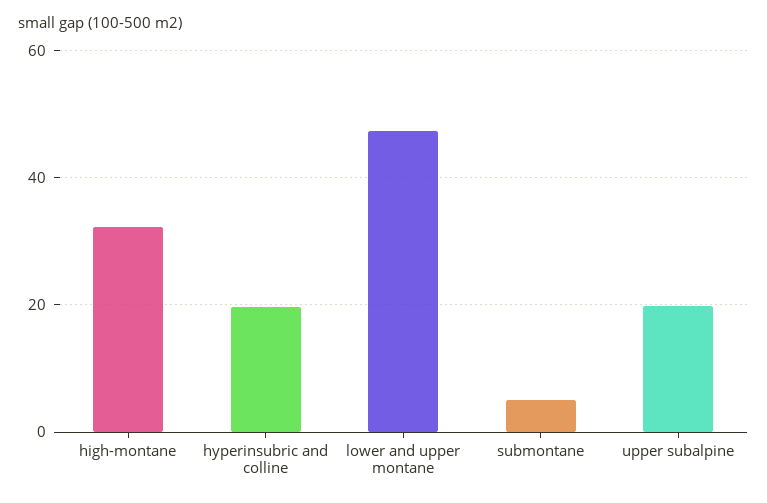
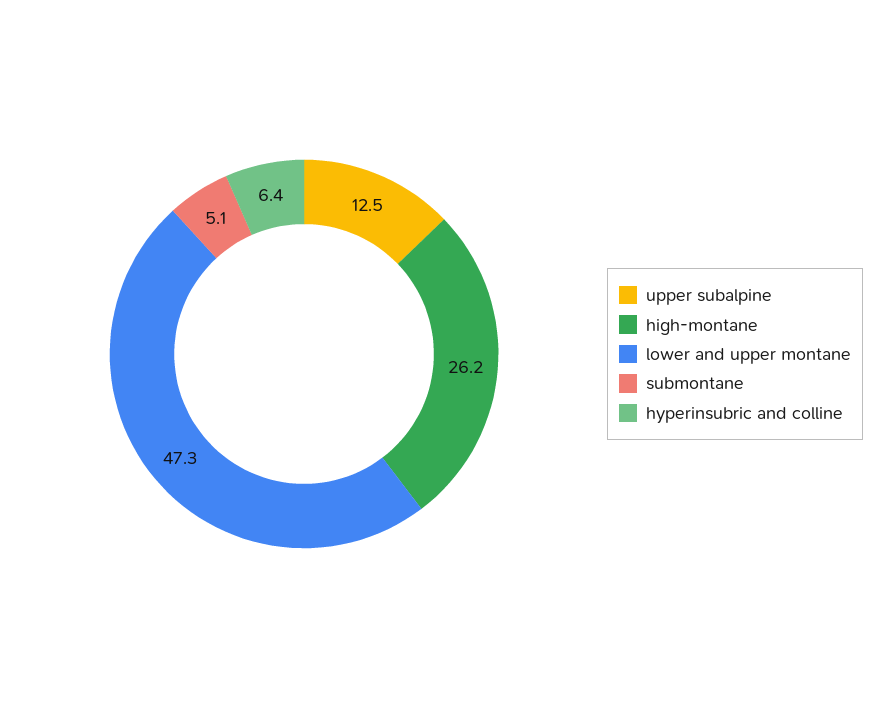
high-montane: 32 -> 26.2
hyperinsubric and colline: 20 -> 6.4
upper subalpine: 20 -> 12.5

